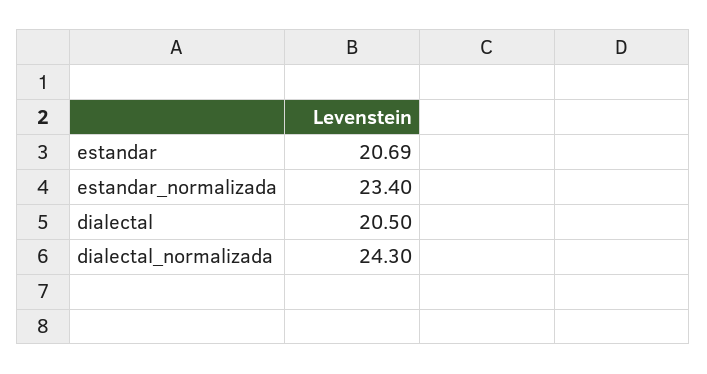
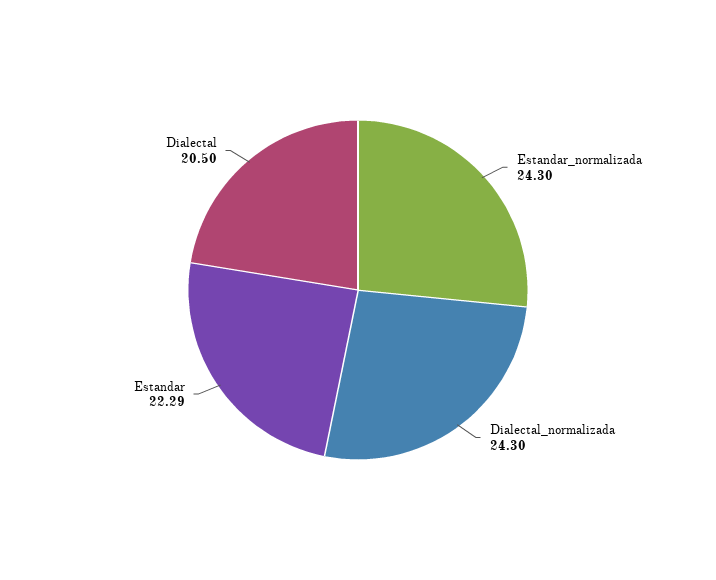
estandar: 20.69 -> 22.29
estandar_normalizada: 23.4 -> 24.3

